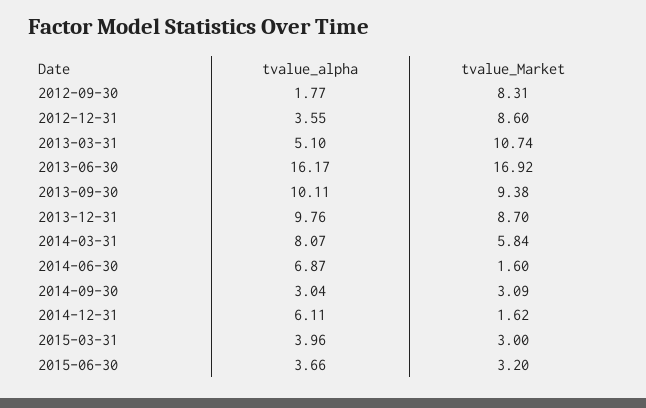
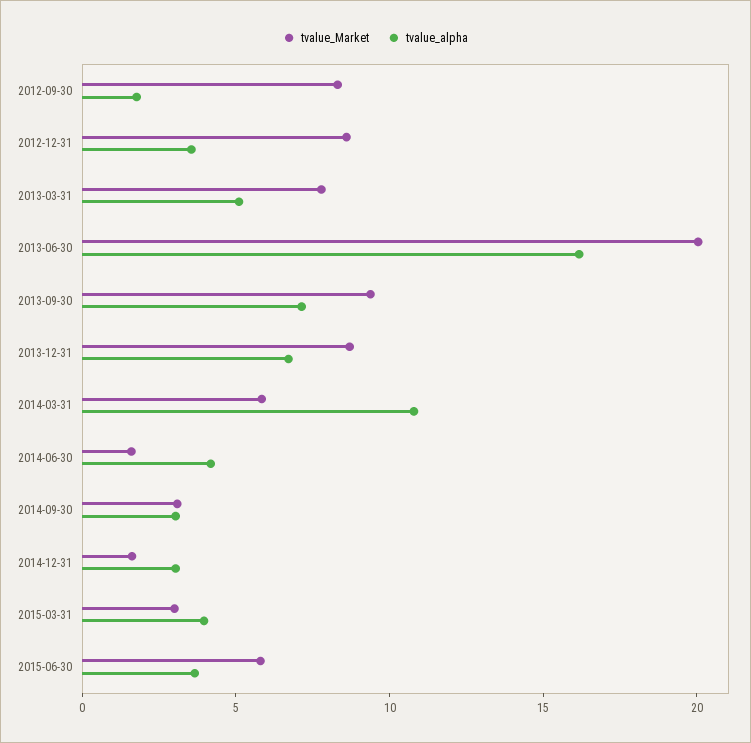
tvalue_Market, 2013-03-31: 10.74 -> 8
tvalue_Market, 2013-06-30: 16.92 -> 20
tvalue_alpha, 2013-09-30: 10.11 -> 7
tvalue_alpha, 2013-12-31: 9.76 -> 7
tvalue_alpha, 2014-03-31: 8.07 -> 11
tvalue_alpha, 2014-06-30: 6.87 -> 4
tvalue_alpha, 2014-12-31: 6.11 -> 3
tvalue_Market, 2015-06-30: 3.2 -> 6

